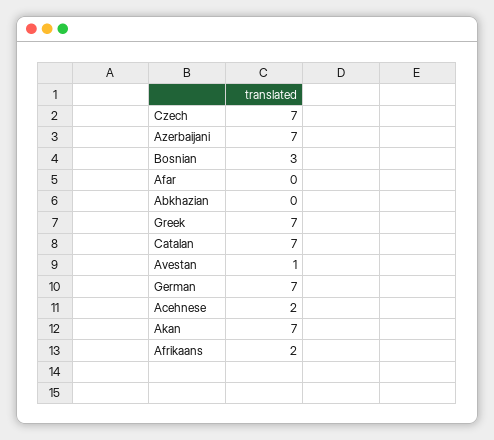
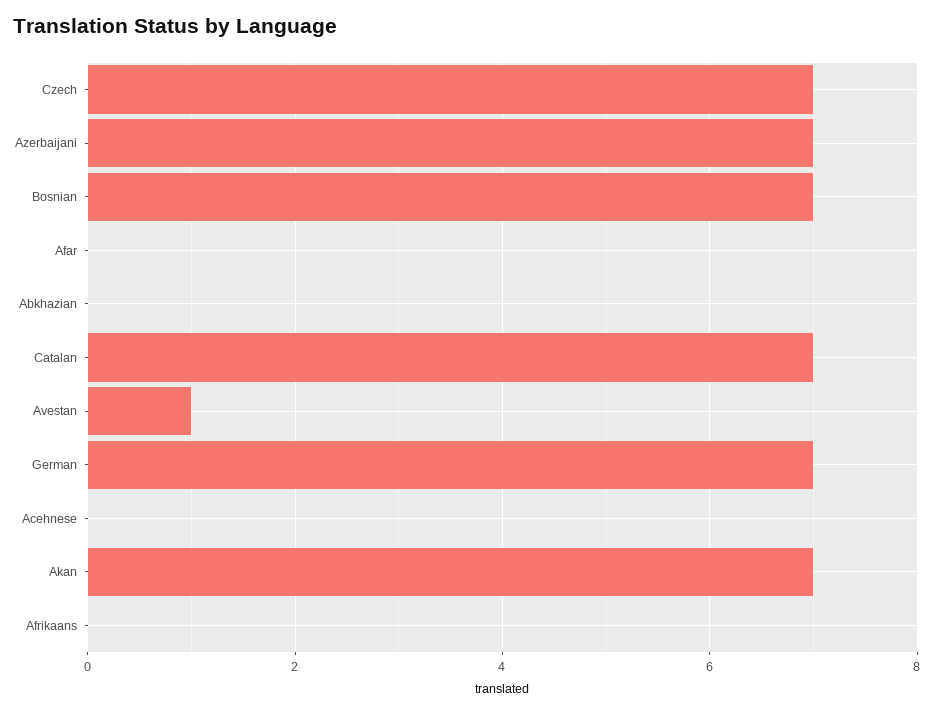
Bosnian: 3 -> 7
Greek: 7 -> none
Acehnese: 2 -> 0
Afrikaans: 2 -> 0

